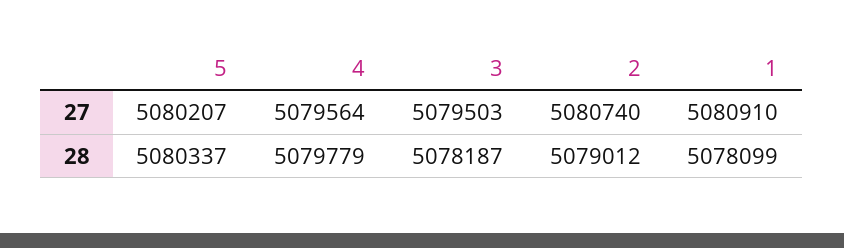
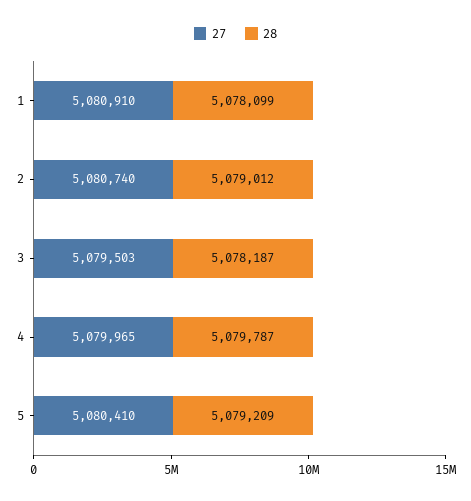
27, 5: 5080207 -> 5080410
27, 4: 5079564 -> 5079965
28, 5: 5080337 -> 5079209
28, 4: 5079779 -> 5079787

